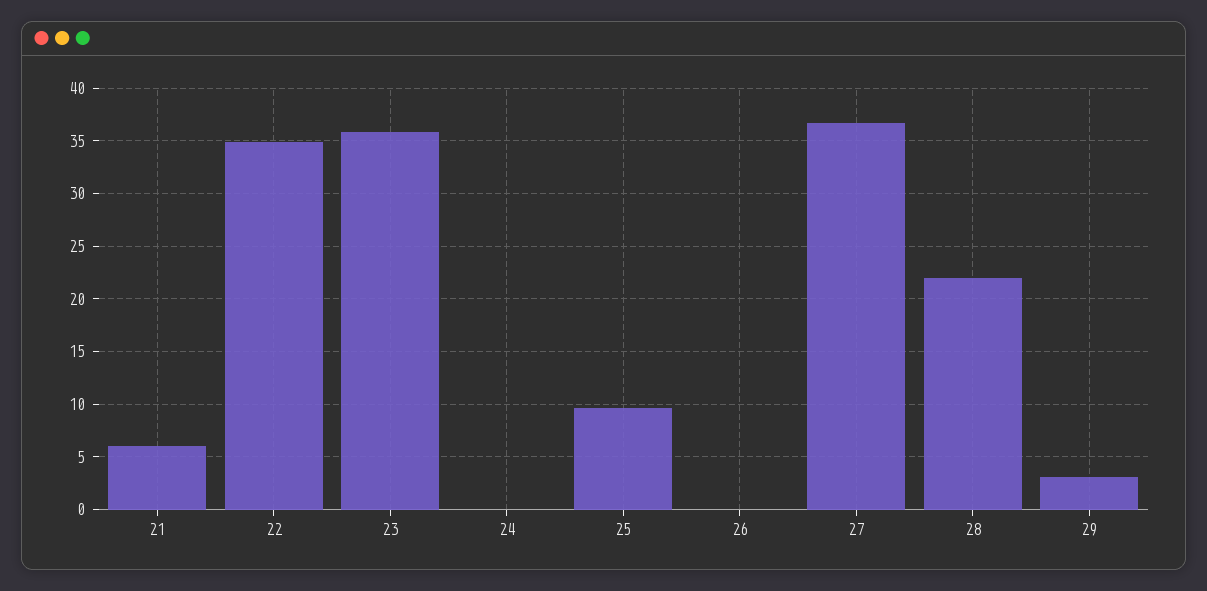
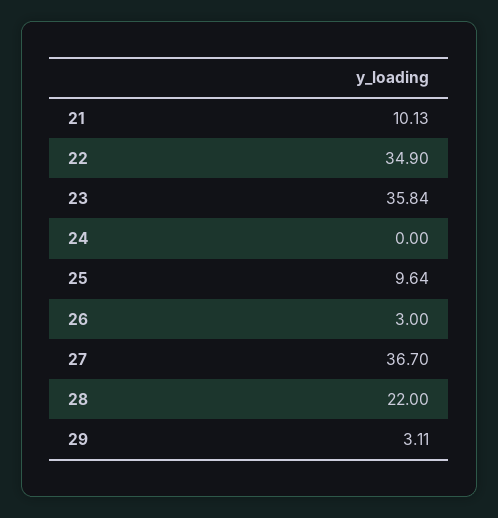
21: 6 -> 10.13
26: 0 -> 3

